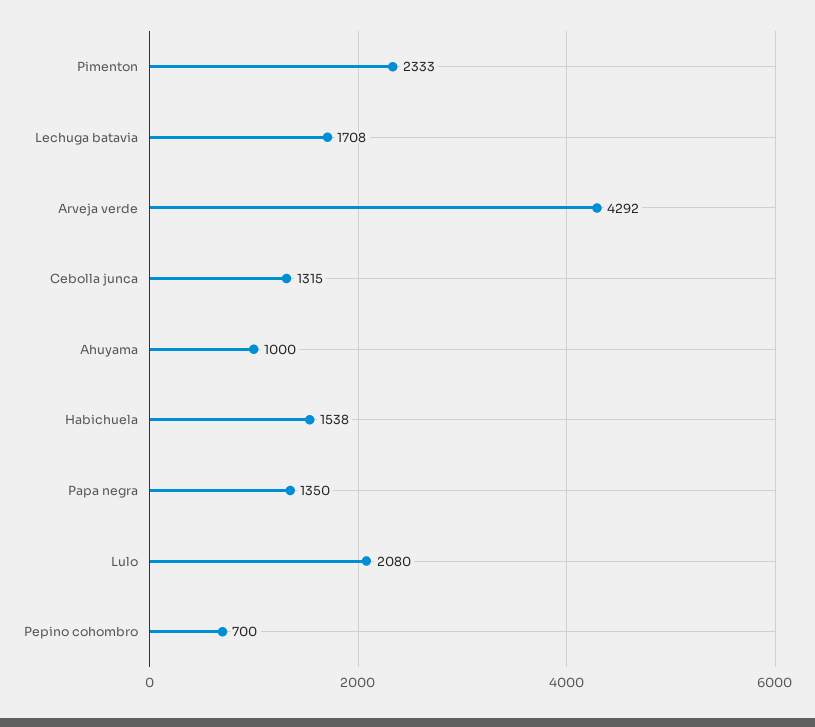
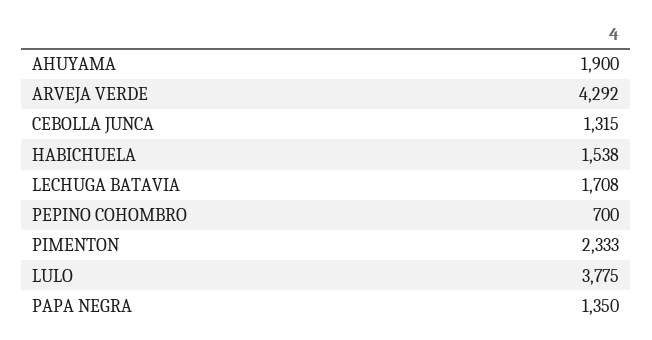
Ahuyama: 1000 -> 1900
Lulo: 2080 -> 3775

